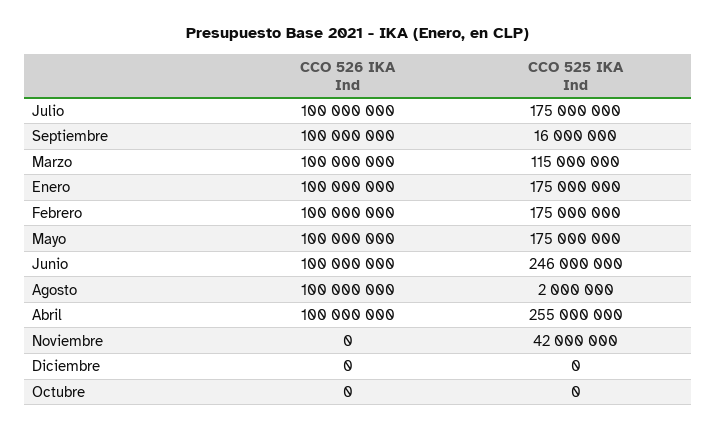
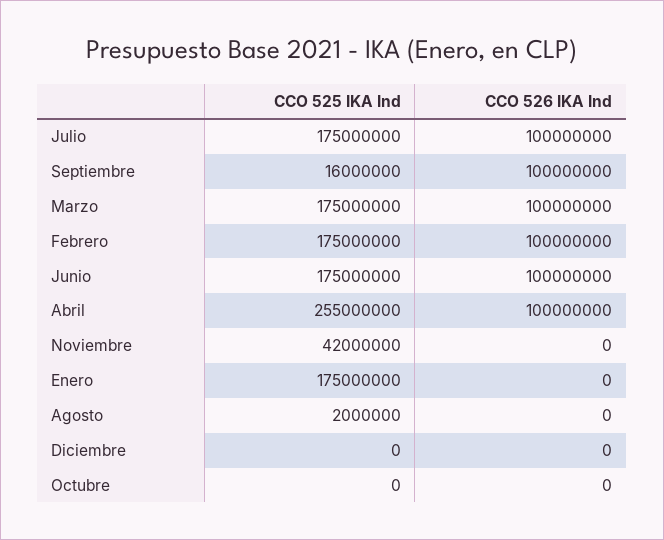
CCO 525 IKA Ind, Marzo: 115000000 -> 175000000
CCO 526 IKA Ind, Enero: 100000000 -> 0
CCO 526 IKA Ind, Mayo: 100000000 -> none
CCO 525 IKA Ind, Mayo: 175000000 -> none
CCO 525 IKA Ind, Junio: 246000000 -> 175000000
CCO 526 IKA Ind, Agosto: 100000000 -> 0

